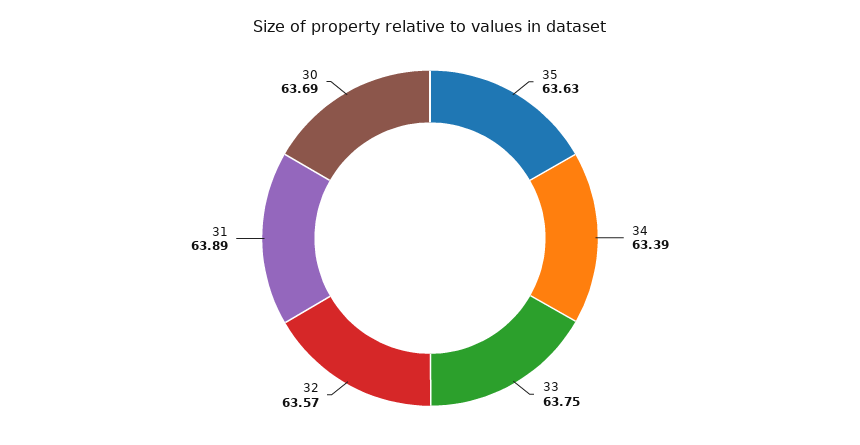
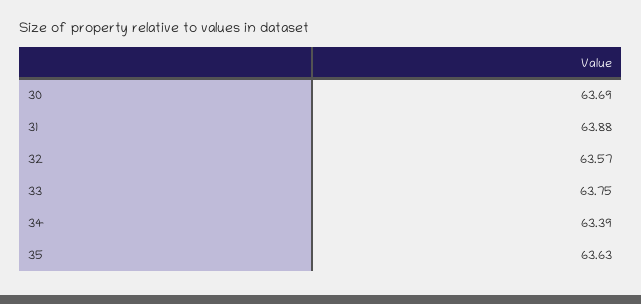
31: 63.89 -> 63.88

